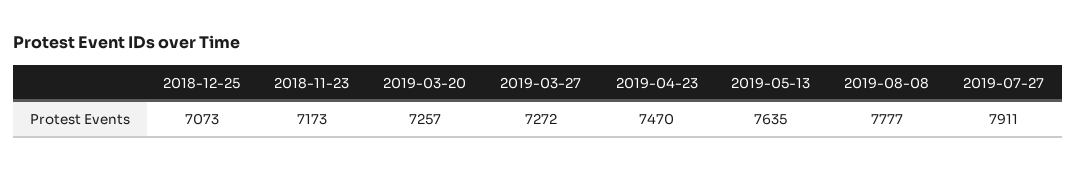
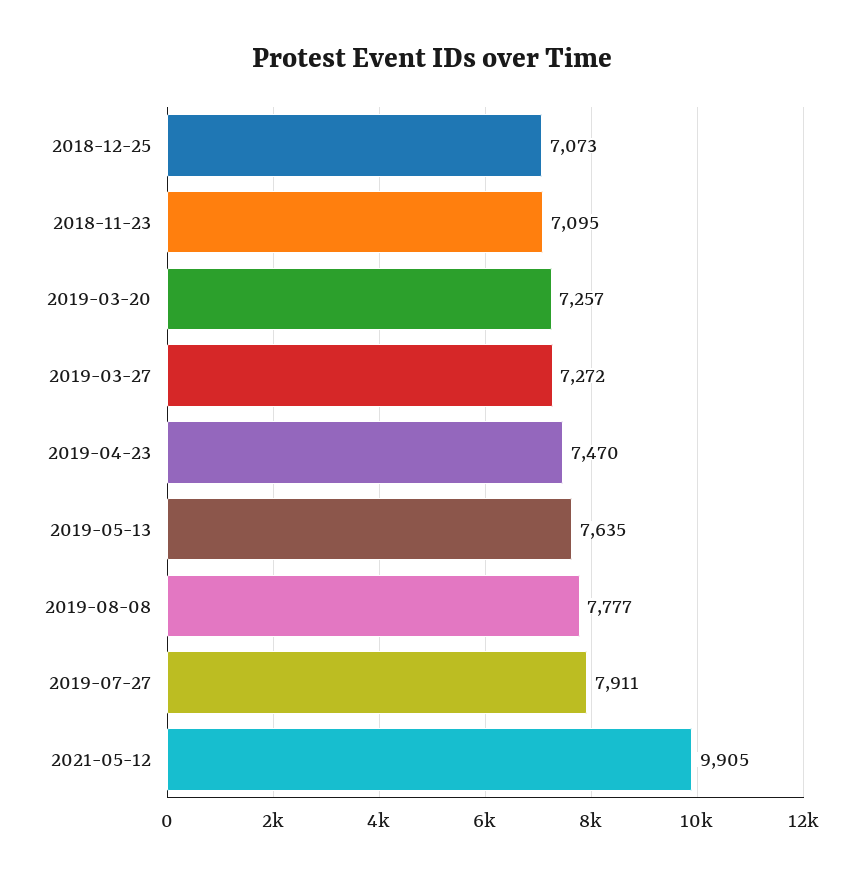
2018-11-23: 7173 -> 7095
2021-05-12: none -> 9905

